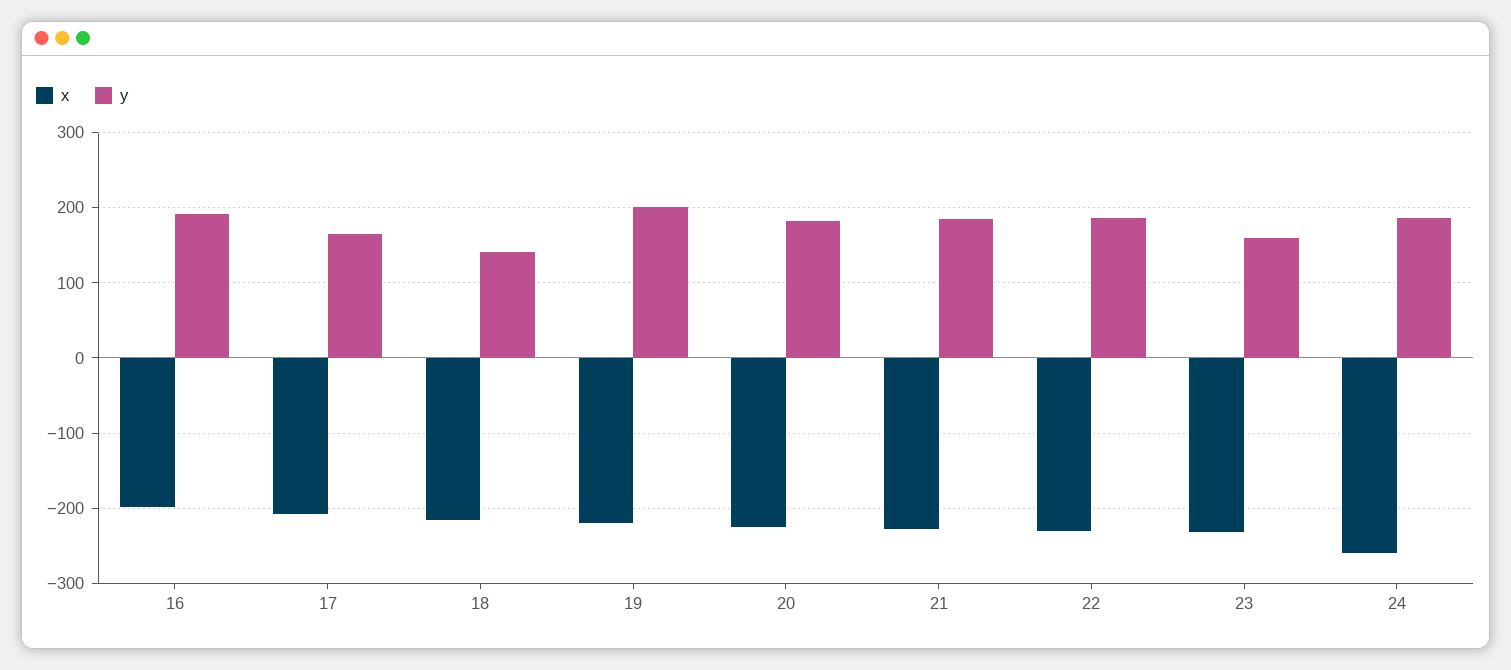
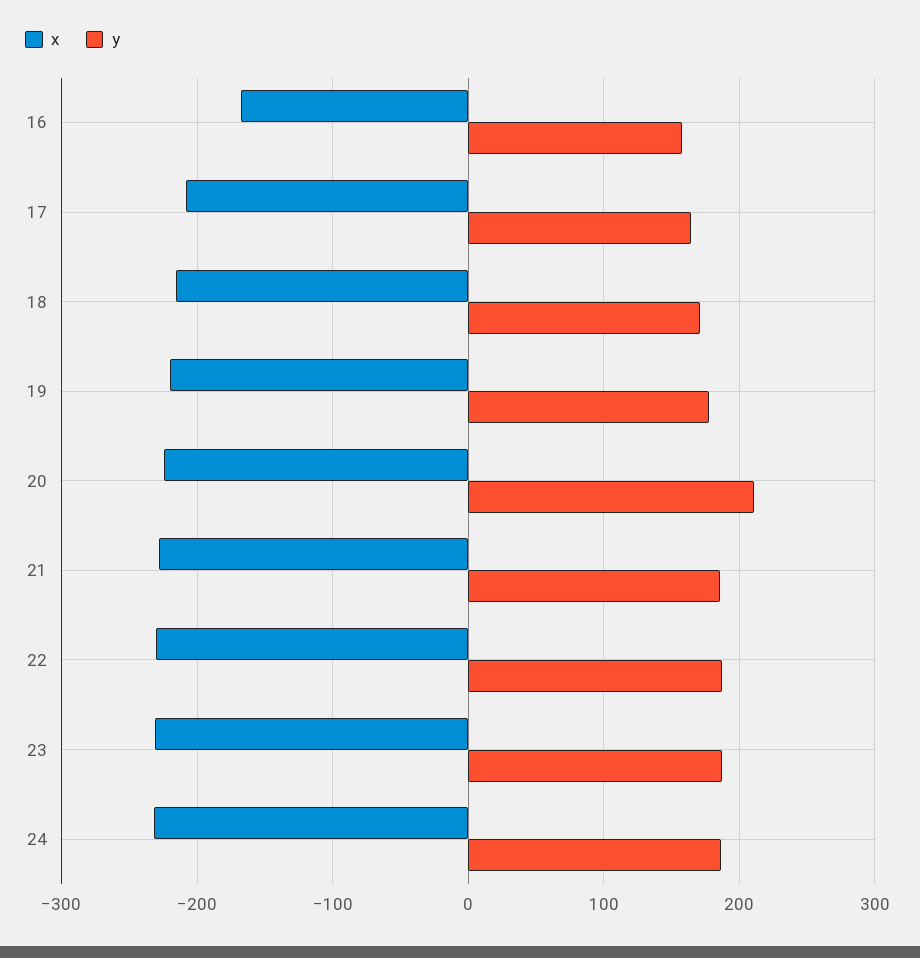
x, 16: -200 -> -170
y, 16: 190 -> 160
y, 18: 140 -> 170
y, 19: 200 -> 180
y, 20: 180 -> 210
y, 23: 160 -> 190
x, 24: -260 -> -230

